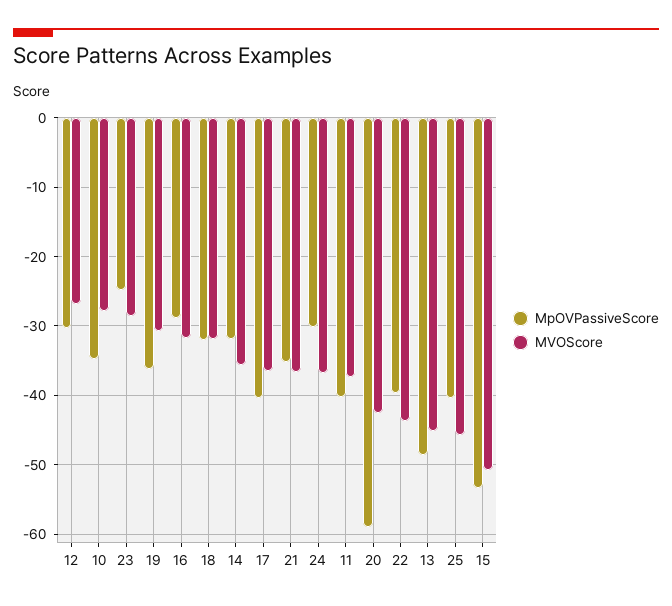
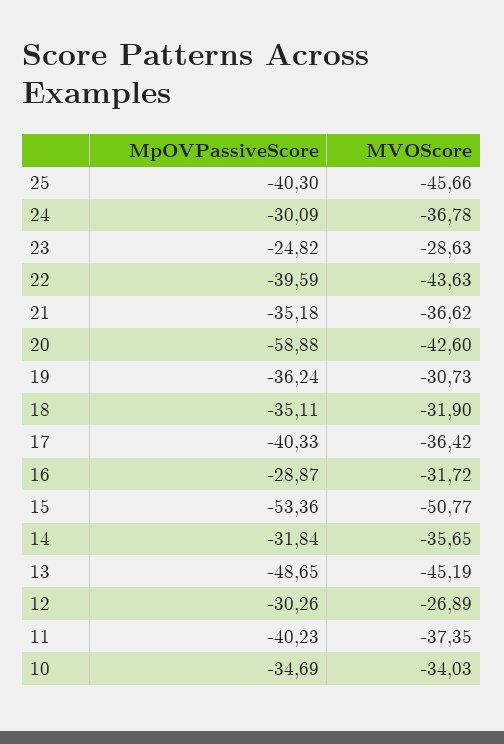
MVOScore, 10: -28 -> -34.03
MpOVPassiveScore, 18: -32 -> -35.11

